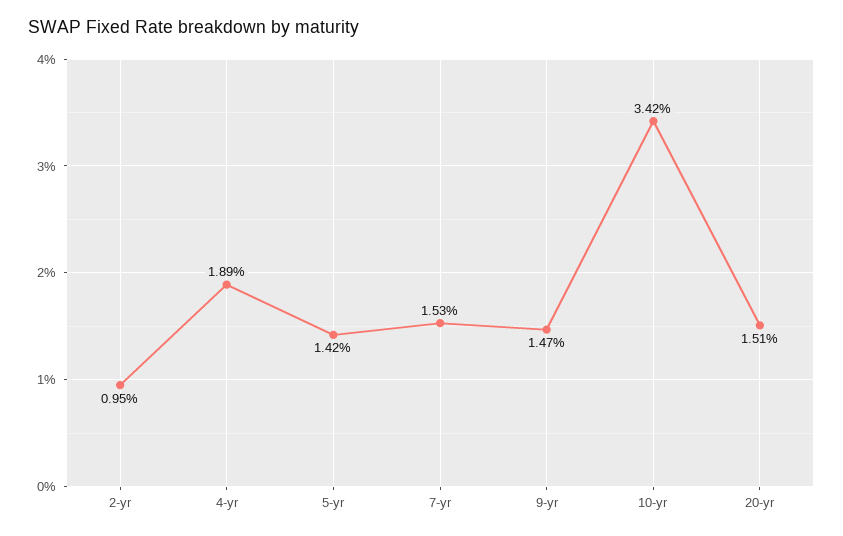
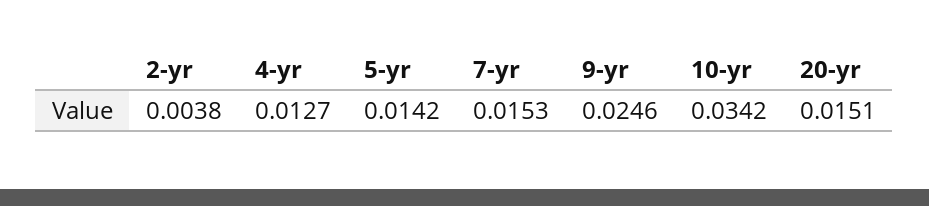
2-yr: 0.0095 -> 0.0038
4-yr: 0.0189 -> 0.0127
9-yr: 0.0147 -> 0.0246

